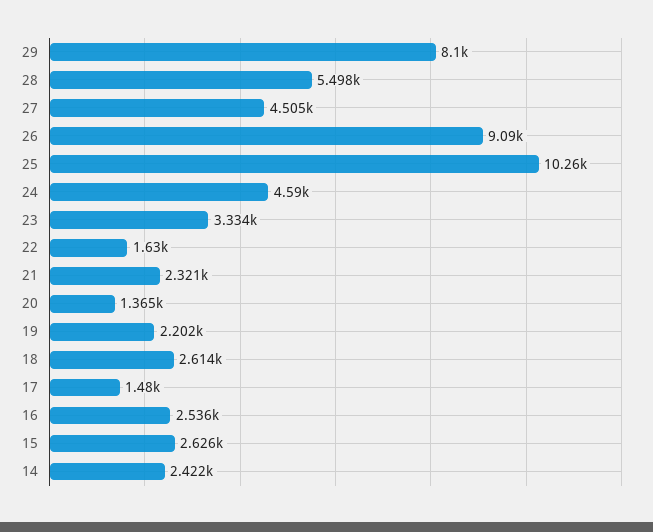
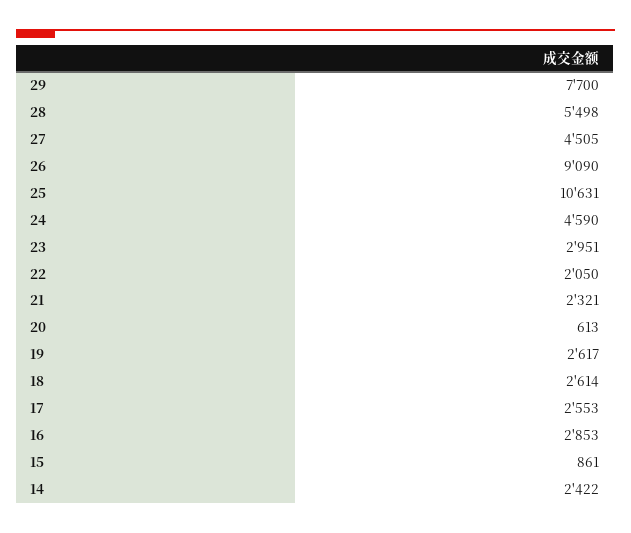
29: 8100 -> 7700
25: 10260 -> 10631
23: 3334 -> 2951
22: 1630 -> 2050
20: 1365 -> 613
19: 2202 -> 2617
17: 1480 -> 2553
16: 2536 -> 2853
15: 2626 -> 861

